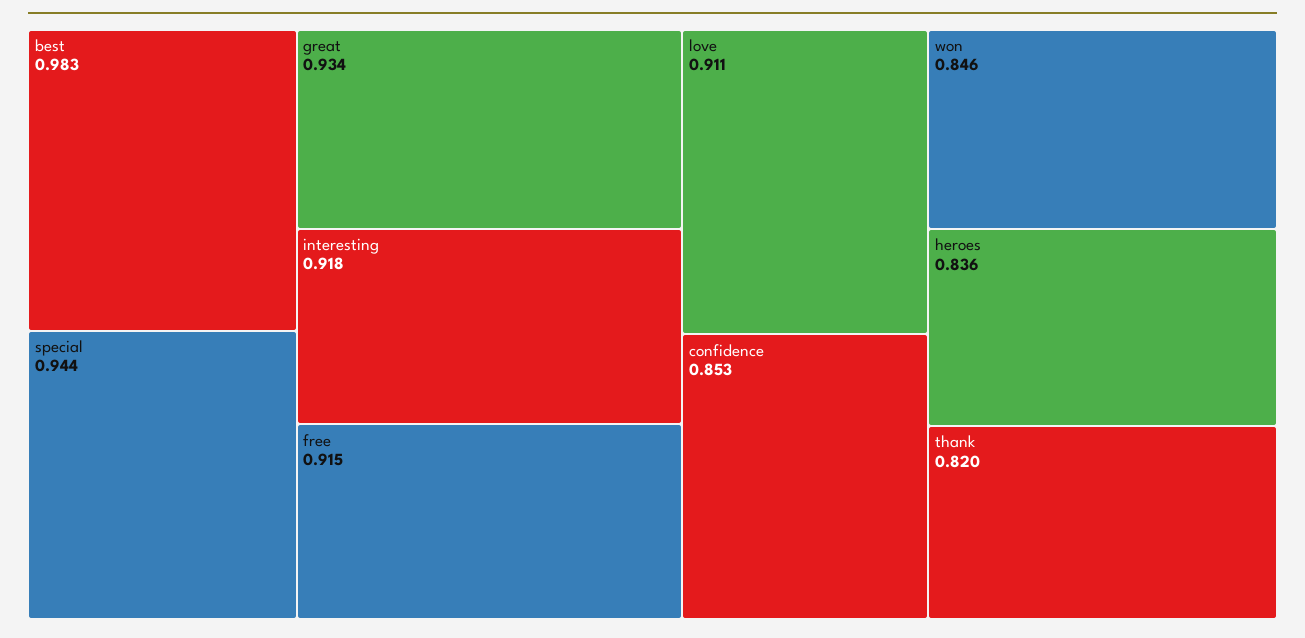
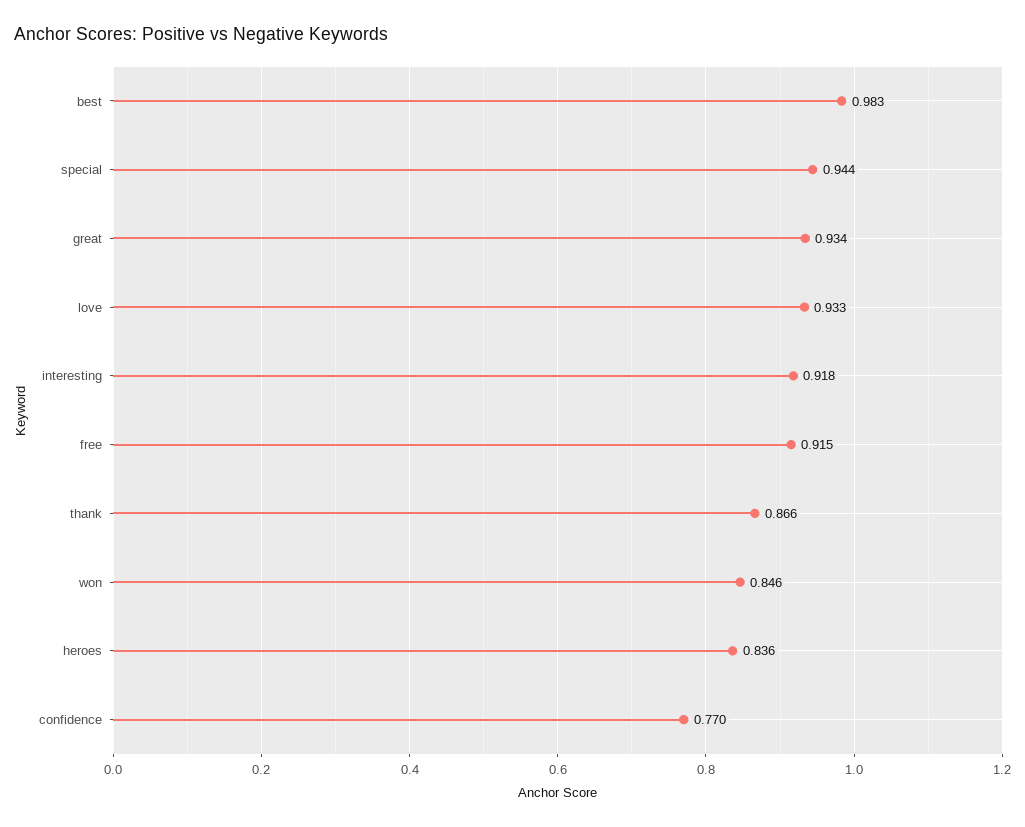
love: 0.911 -> 0.933
confidence: 0.853 -> 0.77
thank: 0.82 -> 0.866

